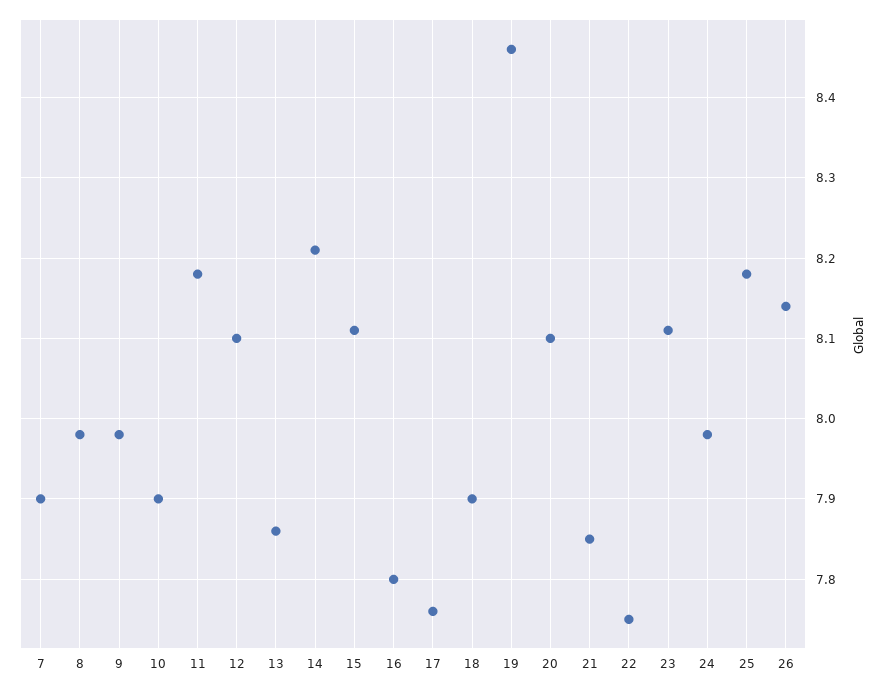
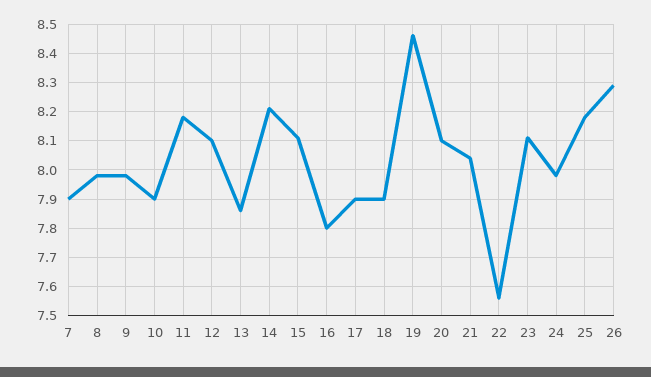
17: 7.76 -> 7.9
21: 7.85 -> 8.05
22: 7.75 -> 7.55
26: 8.14 -> 8.3

